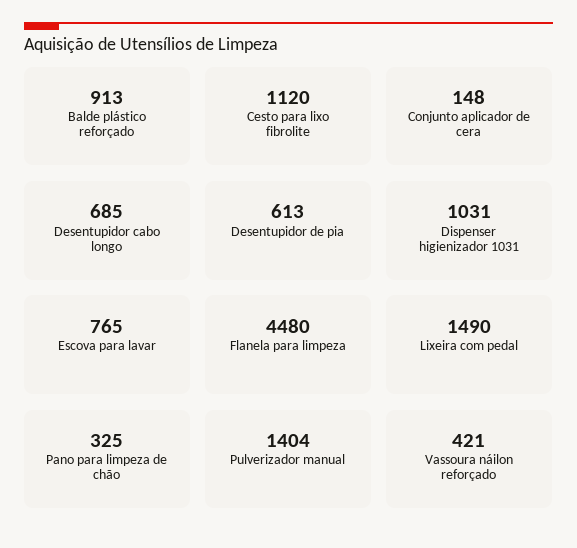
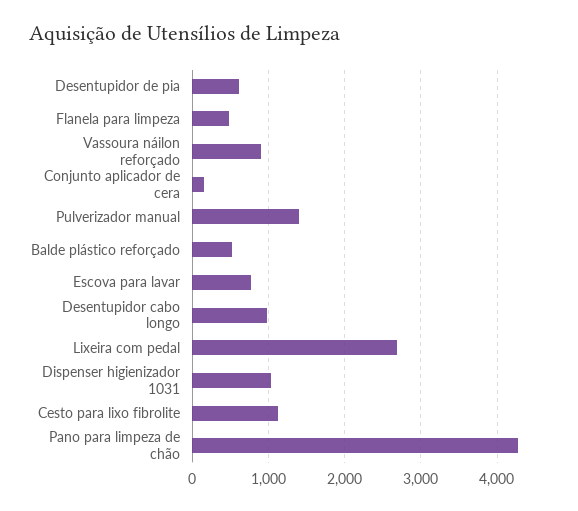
Balde plástico reforçado: 913 -> 500
Desentupidor cabo longo: 685 -> 1000
Flanela para limpeza: 4480 -> 500
Lixeira com pedal: 1490 -> 2700
Pano para limpeza de chão: 325 -> 4300
Vassoura náilon reforçado: 421 -> 900

